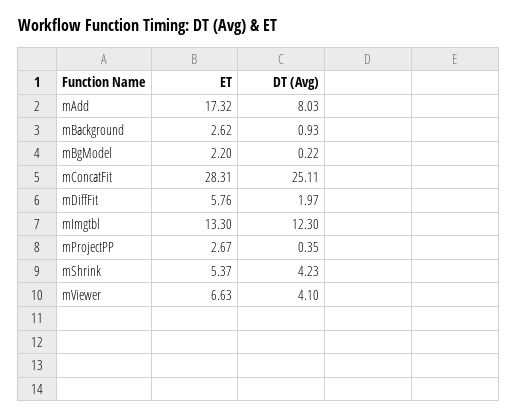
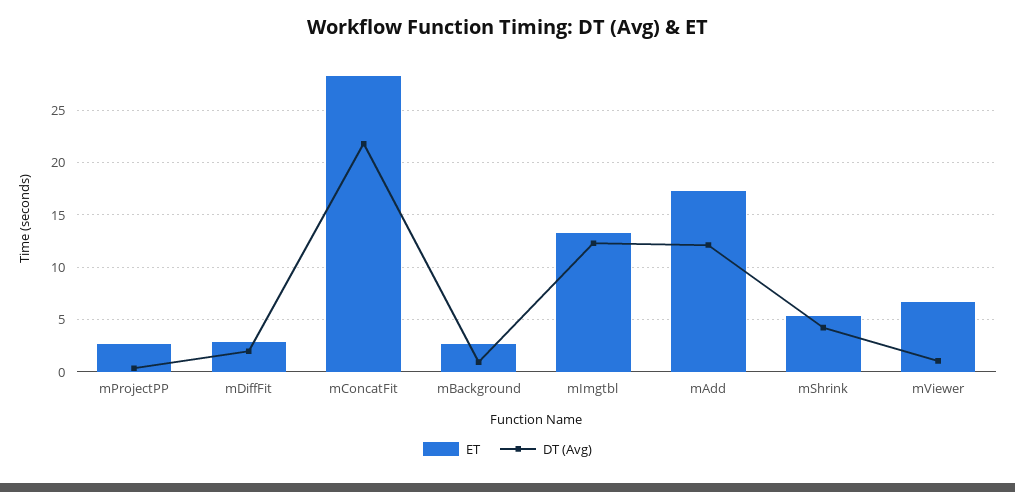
DT (Avg), mAdd: 8.03 -> 12
ET, mBgModel: 2.2 -> none
DT (Avg), mBgModel: 0.22 -> none
DT (Avg), mConcatFit: 25.11 -> 22
ET, mDiffFit: 5.76 -> 3
DT (Avg), mViewer: 4.1 -> 1

